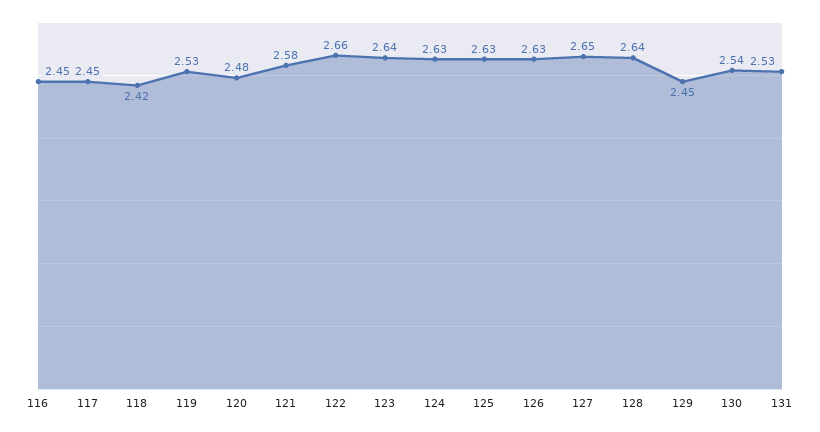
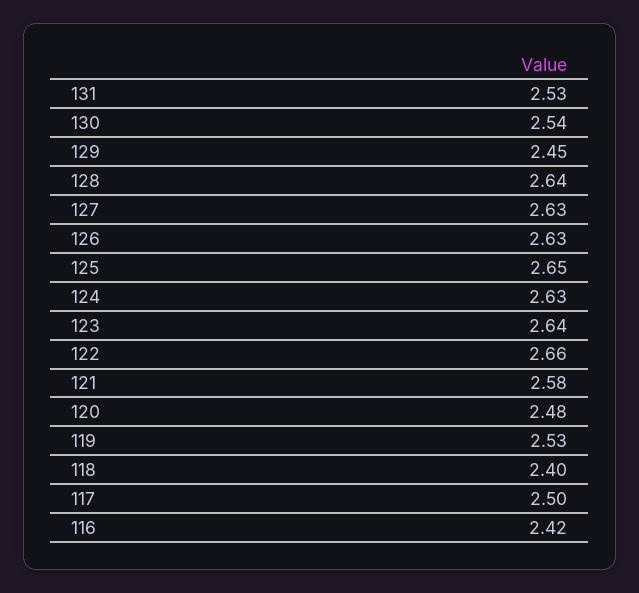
116: 2.45 -> 2.42
117: 2.45 -> 2.5
118: 2.42 -> 2.4
125: 2.63 -> 2.65
127: 2.65 -> 2.63

